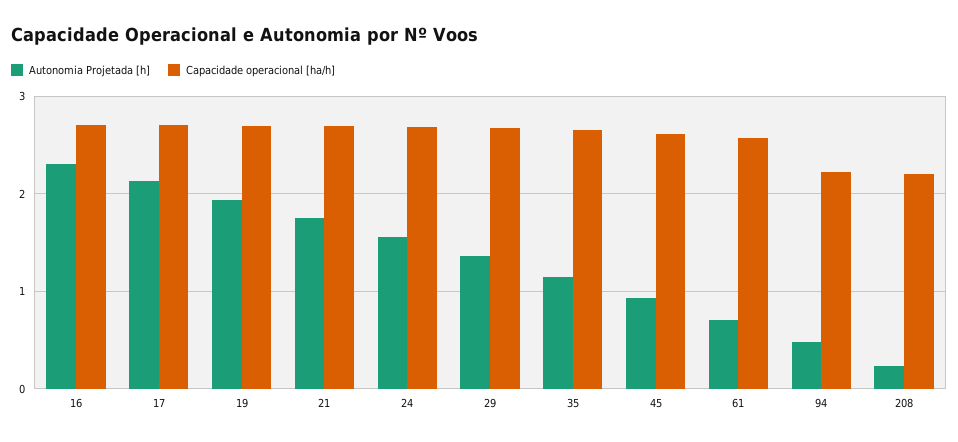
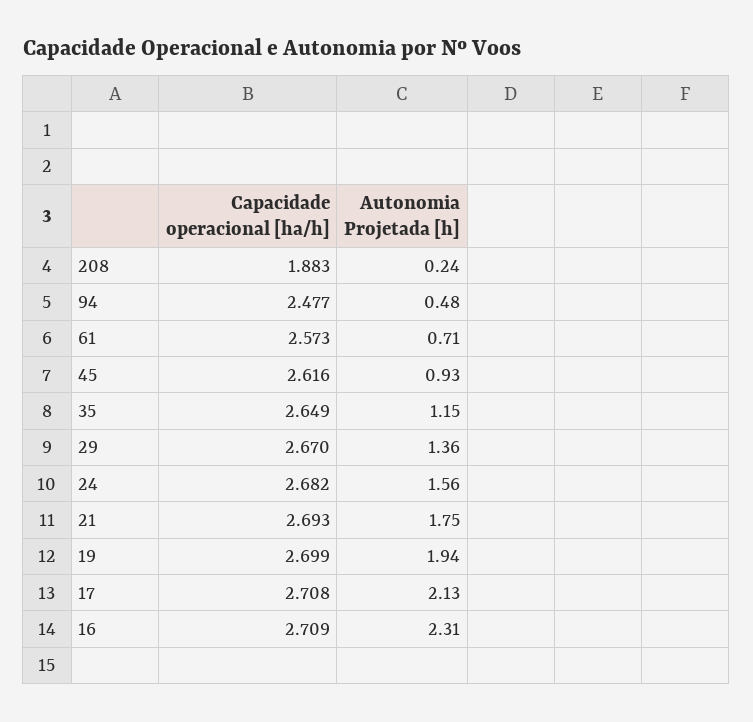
Capacidade operacional [ha/h], 94: 2.2 -> 2.477
Capacidade operacional [ha/h], 208: 2.2 -> 1.883

